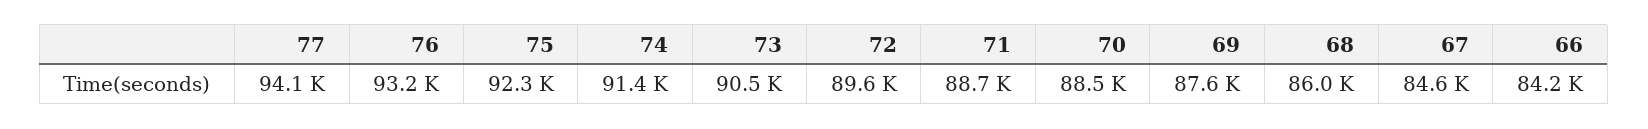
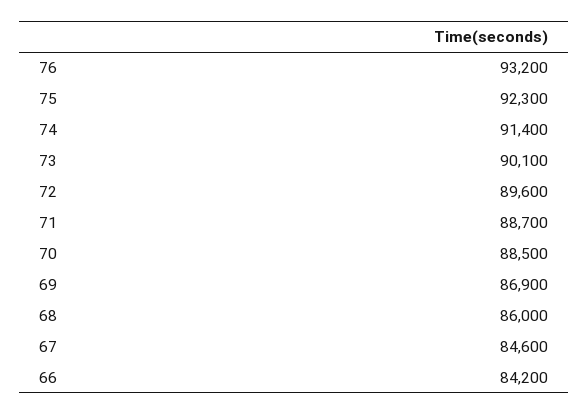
77: 94100 -> none
73: 90500 -> 90100
69: 87600 -> 86900

